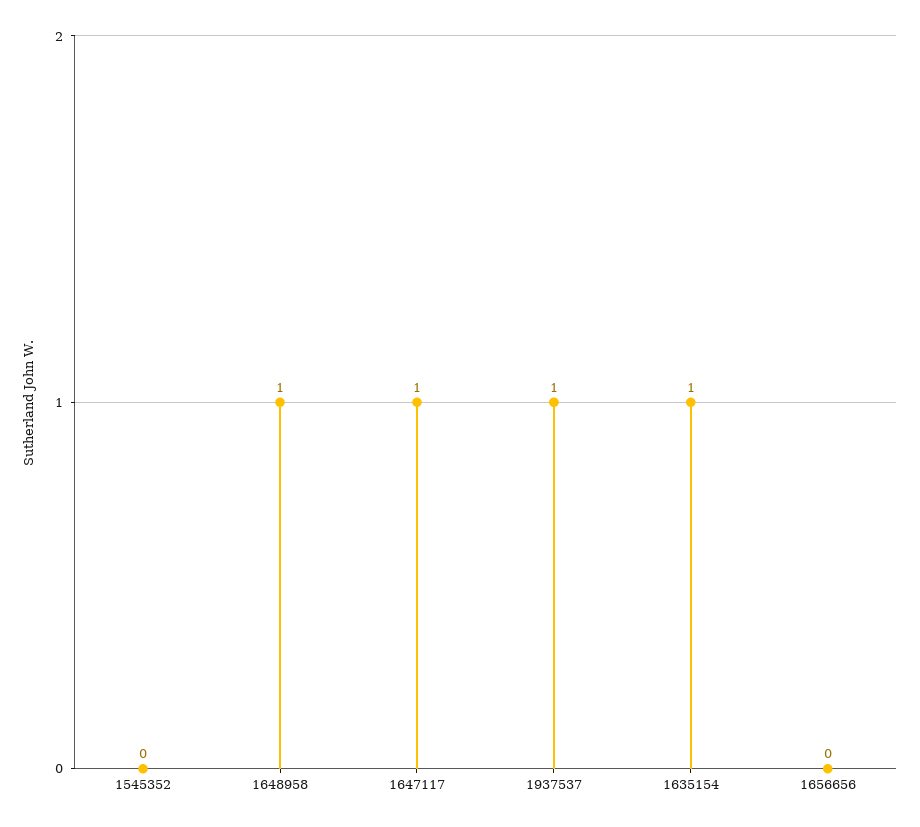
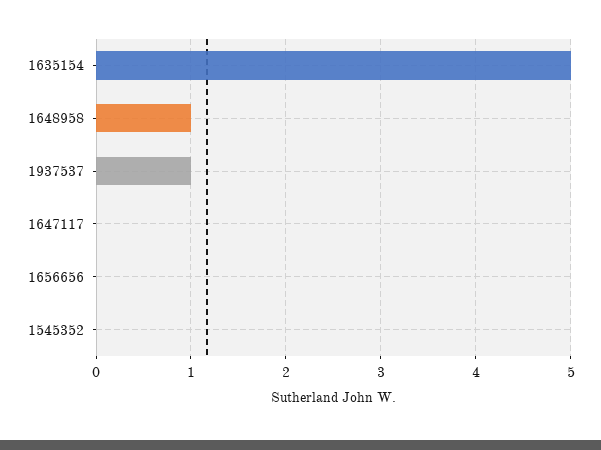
1647117: 1 -> 0
1635154: 1 -> 5

